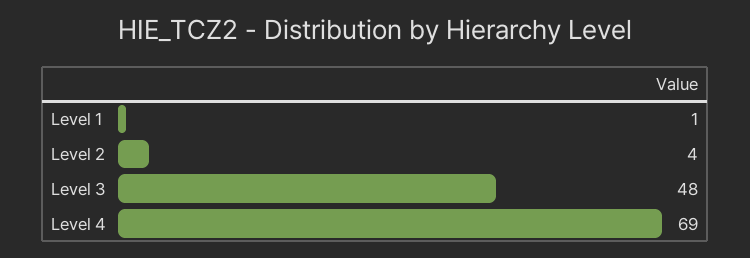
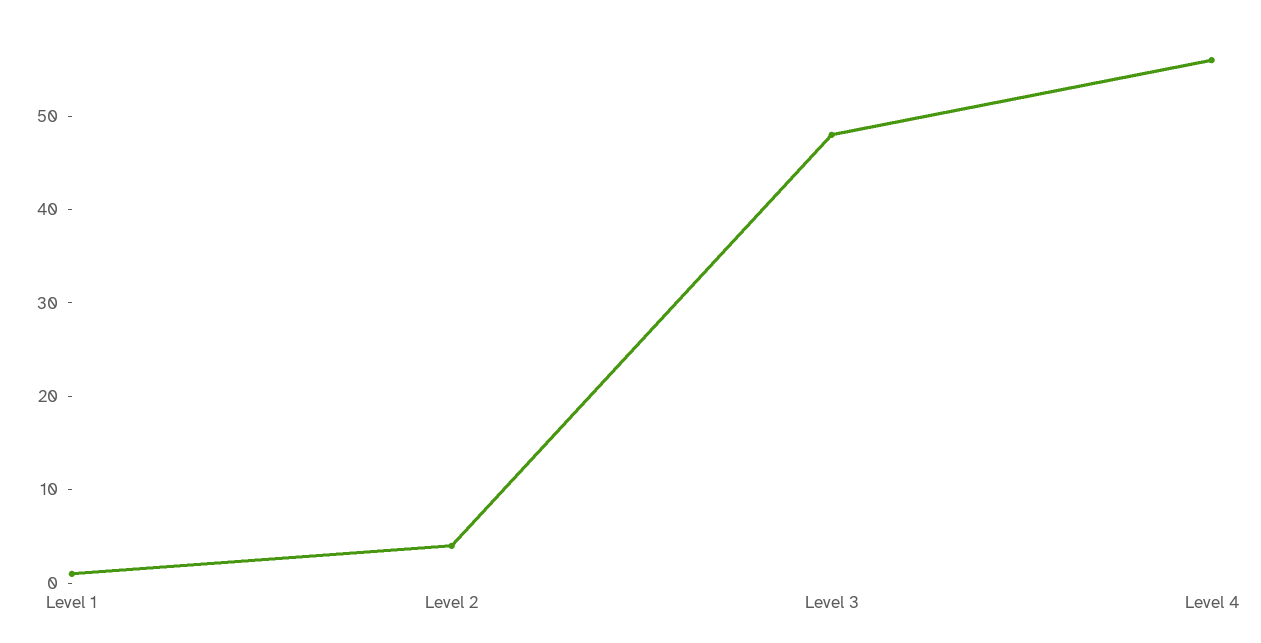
Level 4: 69 -> 56

